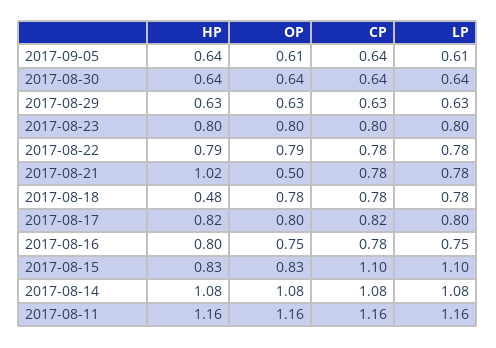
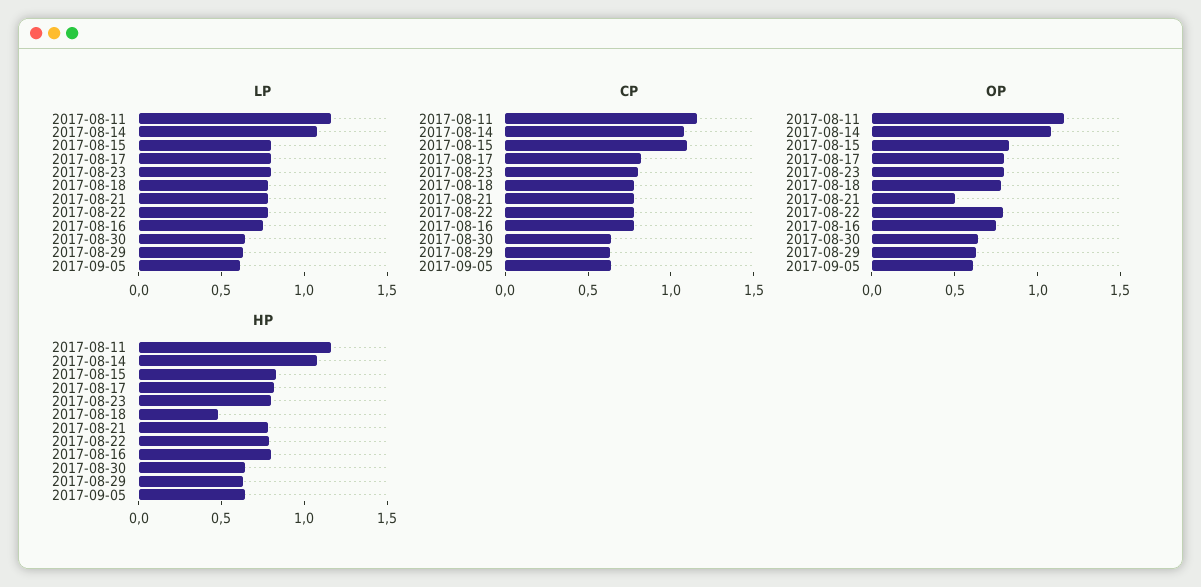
HP, 2017-08-21: 1.02 -> 0.8
LP, 2017-08-15: 1.1 -> 0.8

